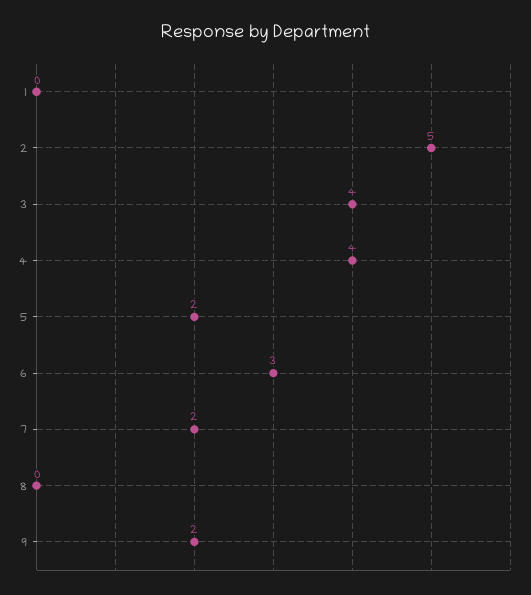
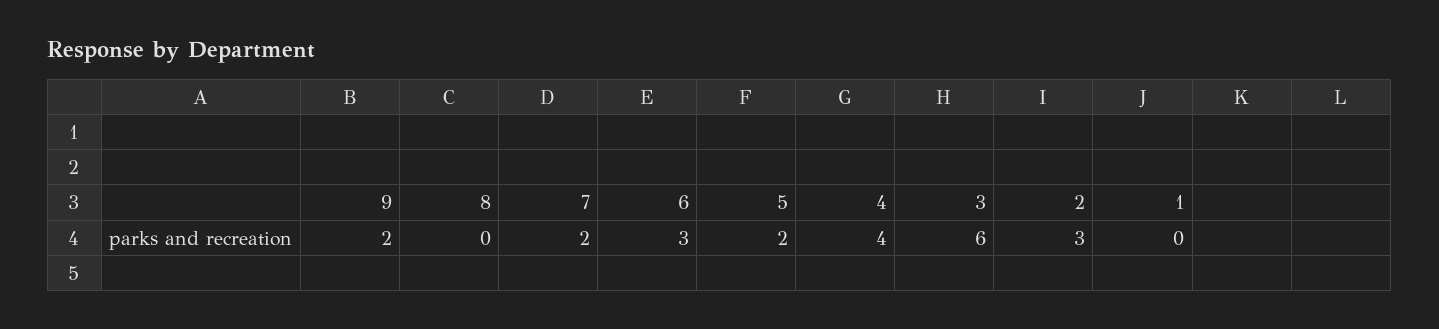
2: 5 -> 3
3: 4 -> 6

